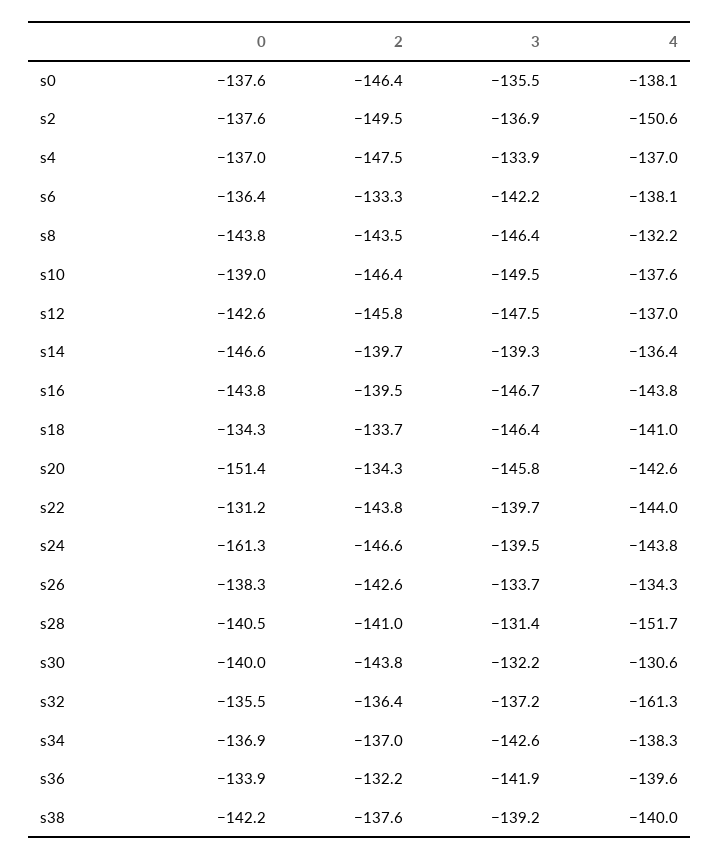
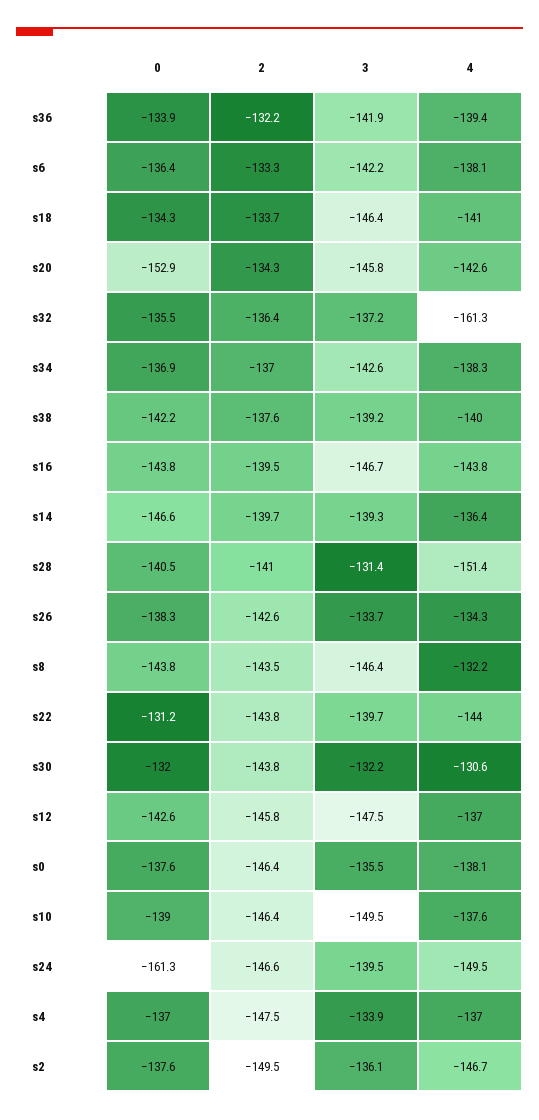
3, s2: -136.9 -> -136.1
4, s2: -150.6 -> -146.7
0, s20: -151.4 -> -152.9
4, s24: -143.8 -> -149.5
4, s28: -151.7 -> -151.4
0, s30: -140 -> -132
4, s36: -139.6 -> -139.4

